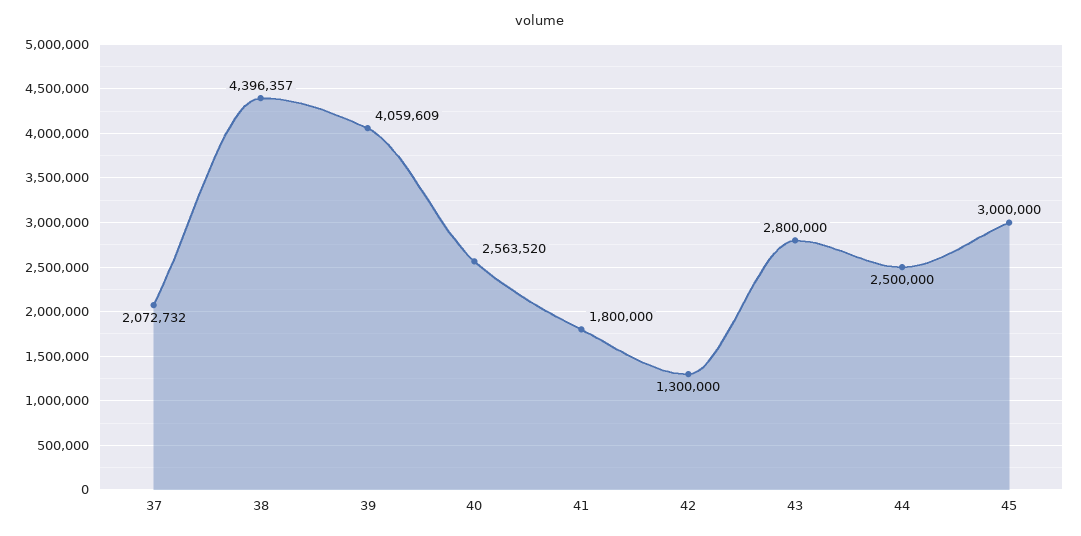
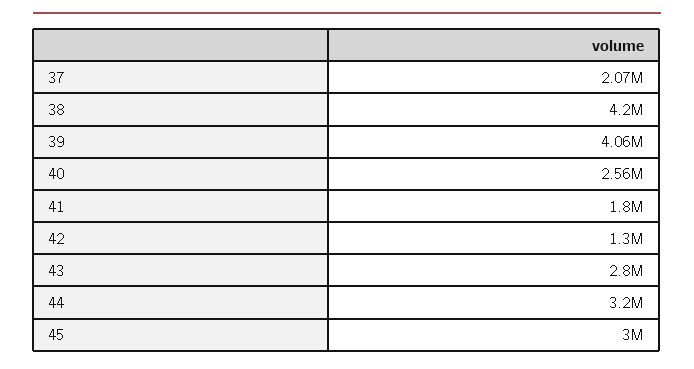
38: 4396357 -> 4200000
44: 2500000 -> 3200000

